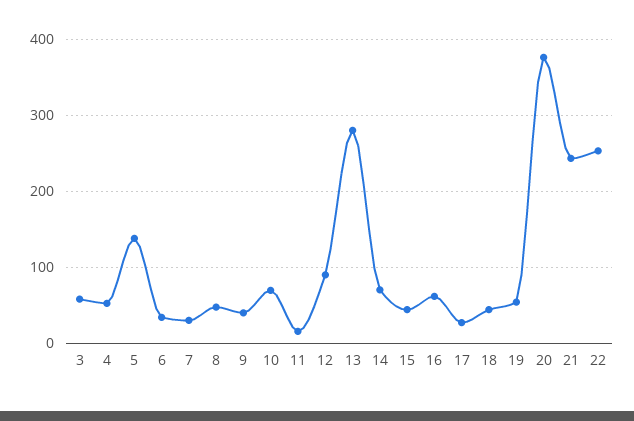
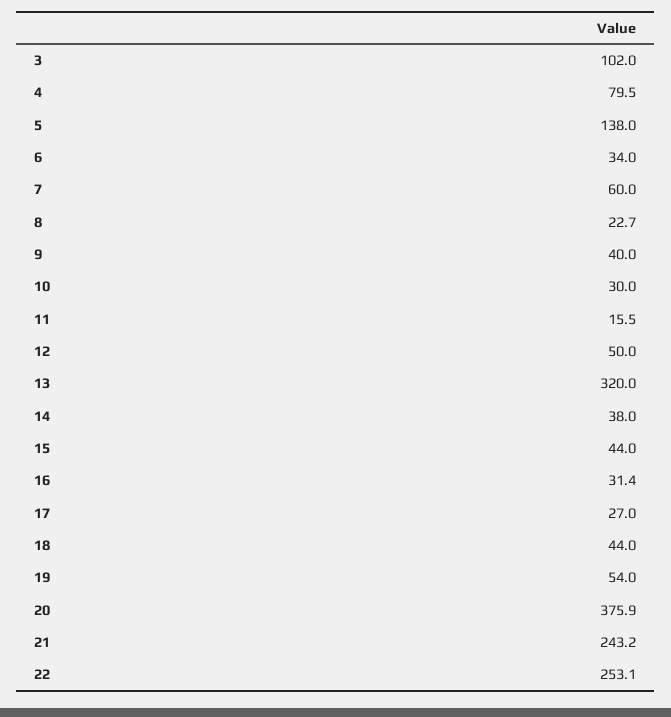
3: 60 -> 102
4: 50 -> 79.5
7: 30 -> 60
8: 50 -> 22.7
10: 70 -> 30
12: 90 -> 50
13: 280 -> 320
14: 70 -> 38
16: 60 -> 31.4

